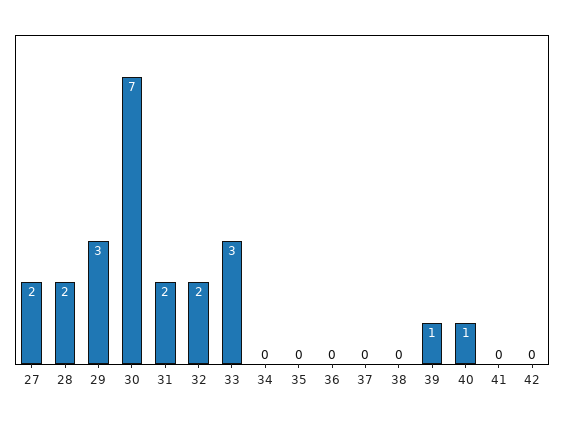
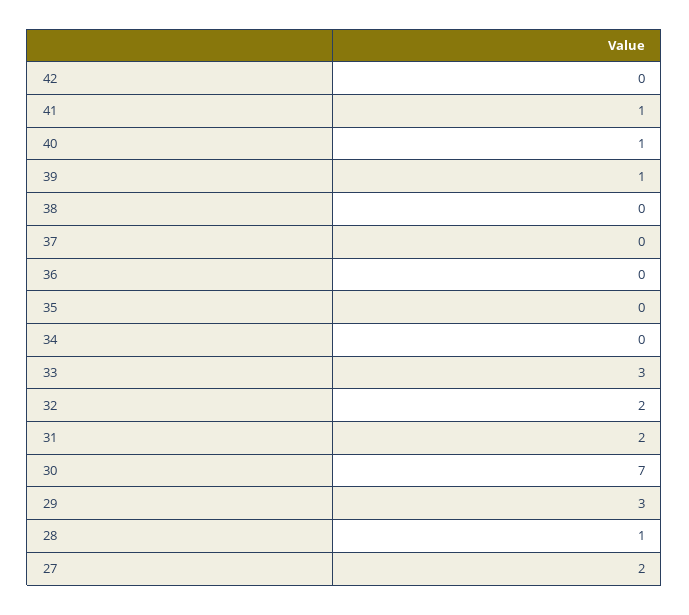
28: 2 -> 1
41: 0 -> 1

